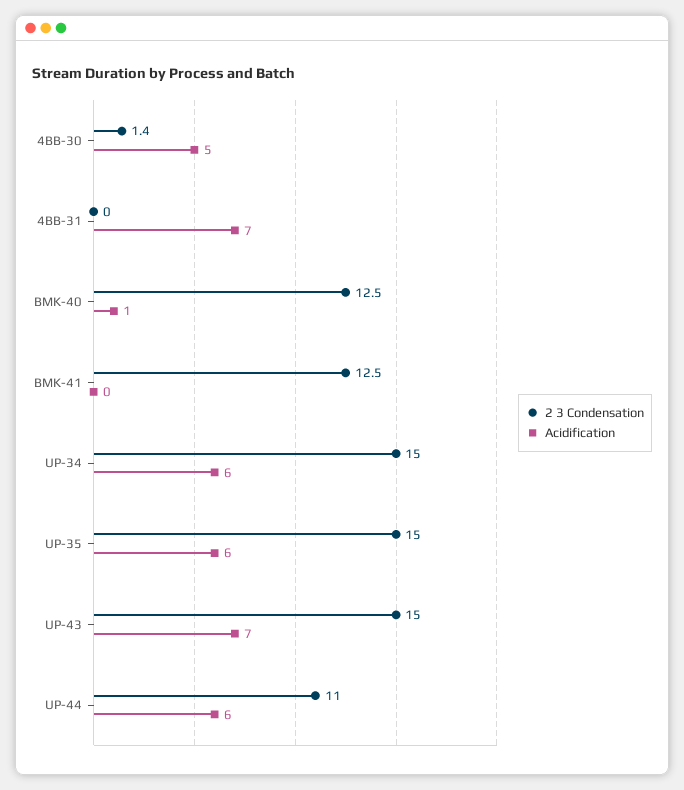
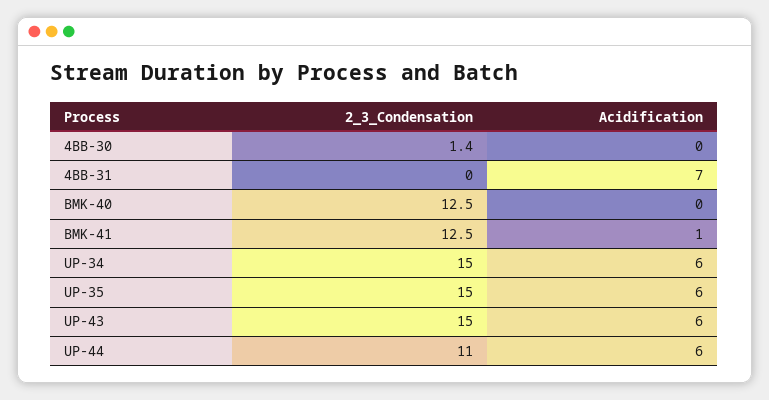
Acidification, 4BB-30: 5 -> 0
Acidification, BMK-40: 1 -> 0
Acidification, BMK-41: 0 -> 1
Acidification, UP-43: 7 -> 6

